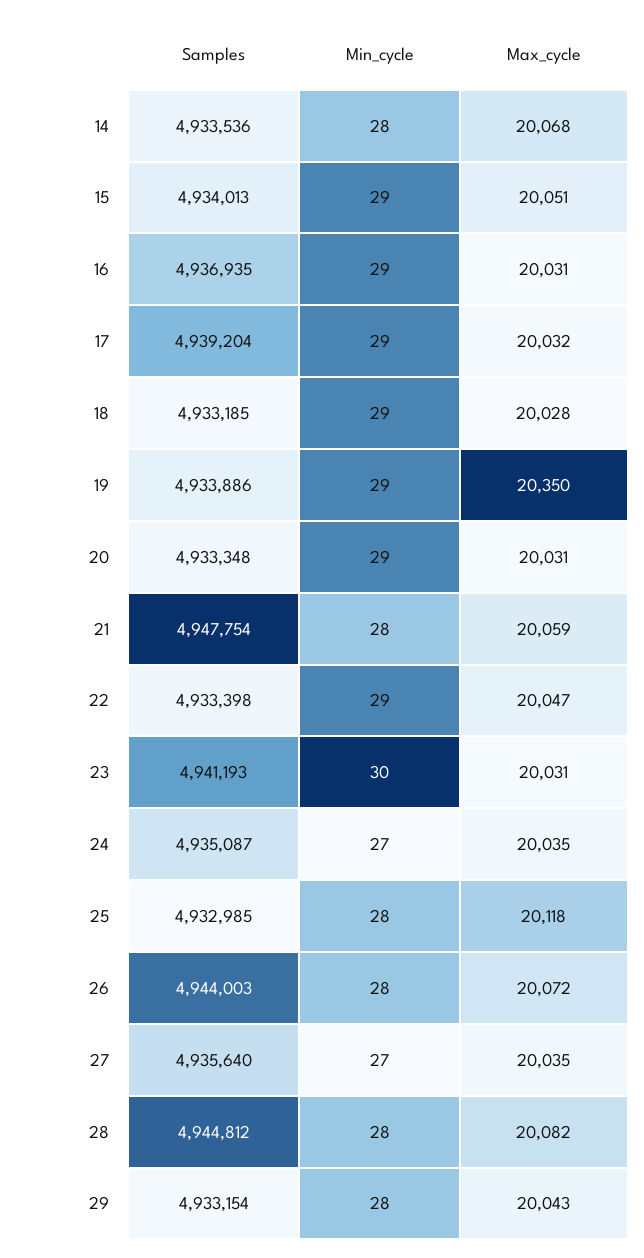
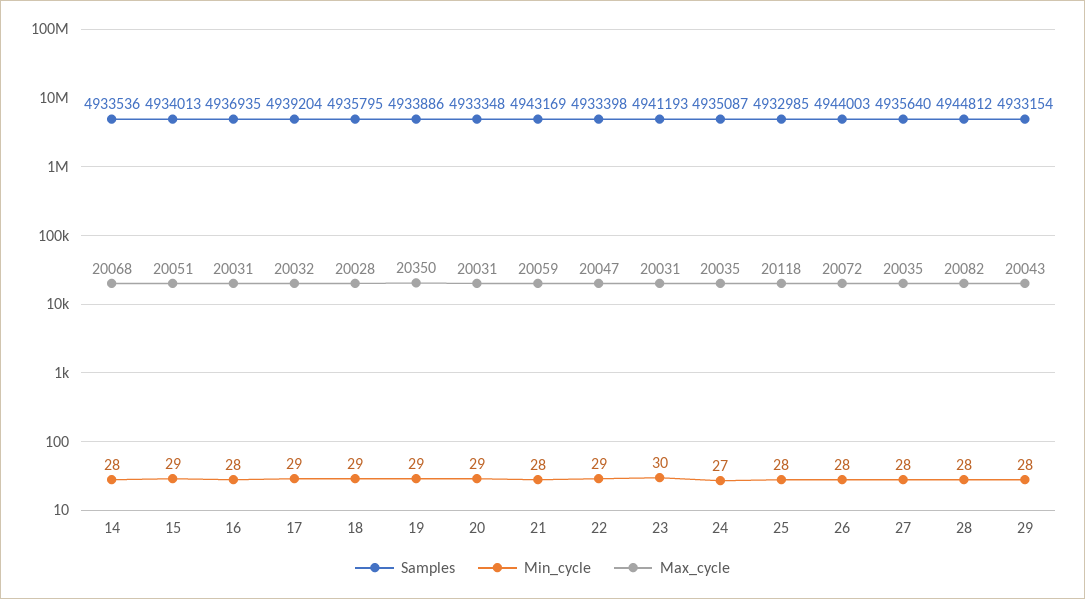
Min_cycle, 16: 29 -> 28
Samples, 18: 4933185 -> 4935795
Samples, 21: 4947754 -> 4943169
Min_cycle, 27: 27 -> 28

